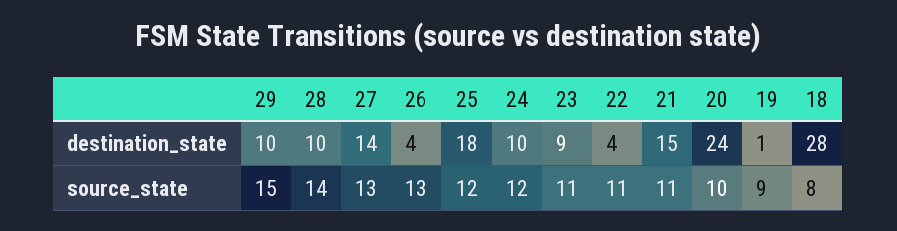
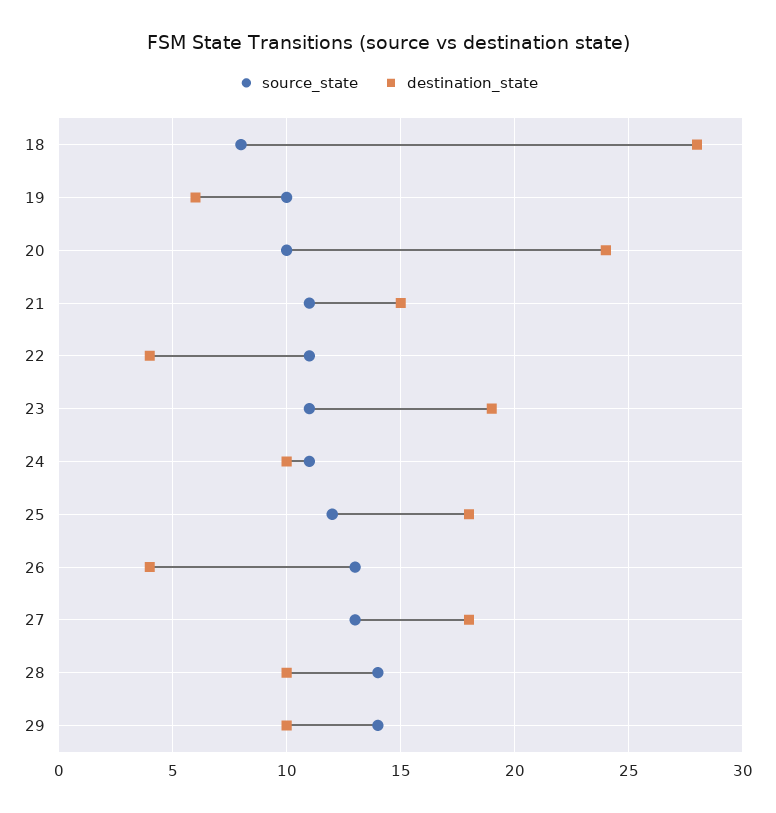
destination_state, 27: 14 -> 18
destination_state, 23: 9 -> 19
destination_state, 19: 1 -> 6
source_state, 29: 15 -> 14
source_state, 24: 12 -> 11
source_state, 19: 9 -> 10

